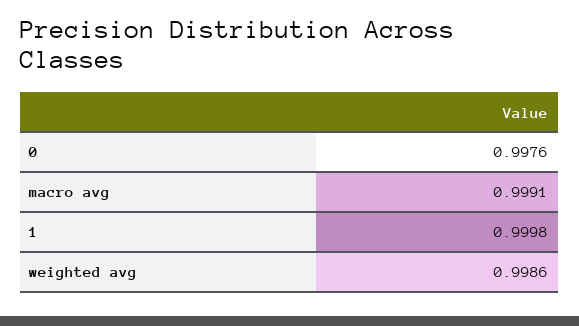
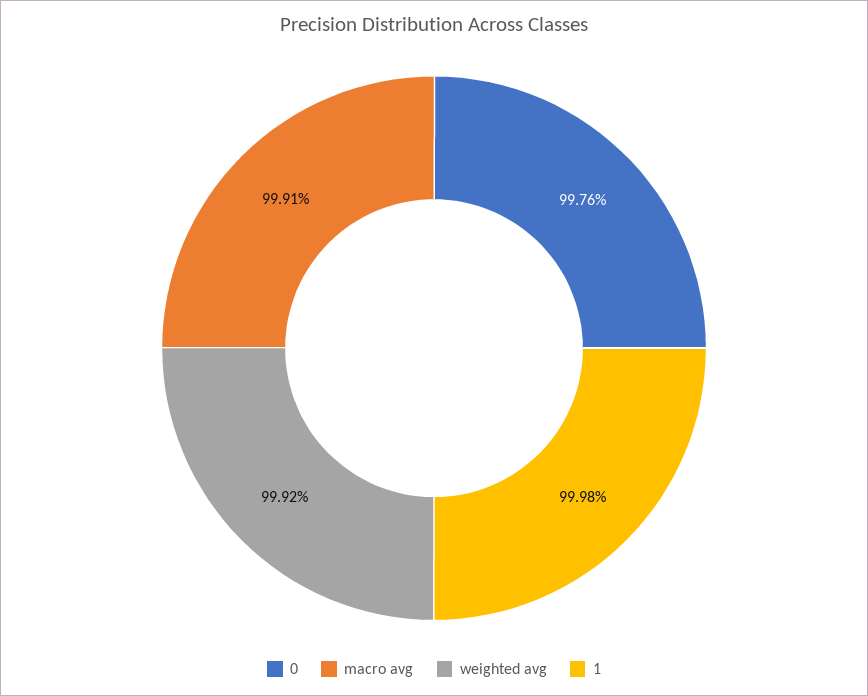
weighted avg: 0.9986 -> 0.9992

